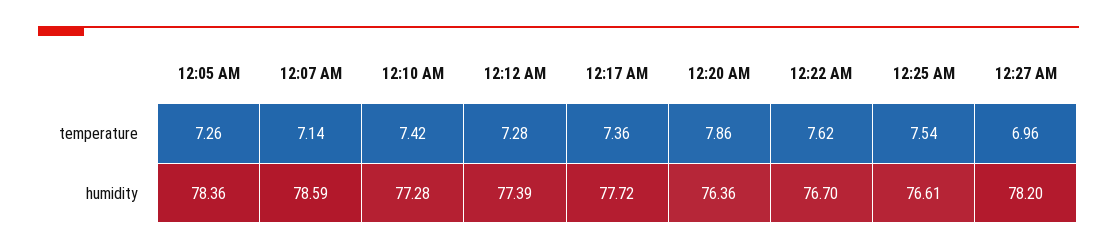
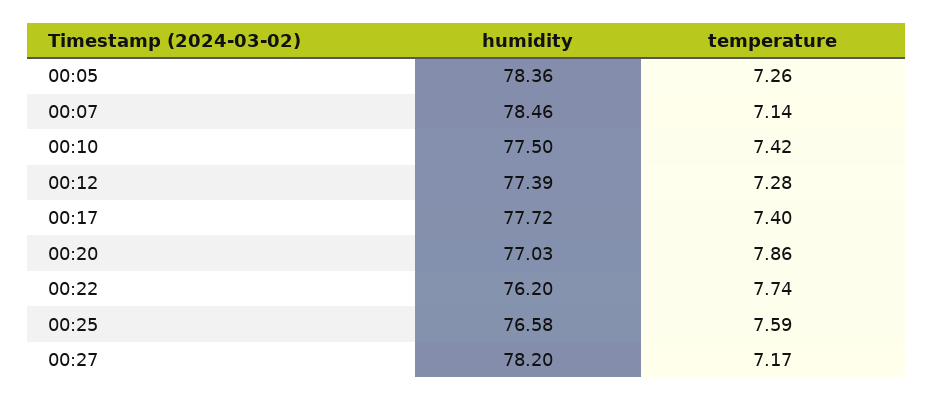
12:17 AM, temperature: 7.36 -> 7.4
12:22 AM, temperature: 7.62 -> 7.74
12:25 AM, temperature: 7.54 -> 7.59
12:27 AM, temperature: 6.96 -> 7.17
12:07 AM, humidity: 78.59 -> 78.46
12:10 AM, humidity: 77.28 -> 77.5
12:20 AM, humidity: 76.36 -> 77.03
12:22 AM, humidity: 76.7 -> 76.2
12:25 AM, humidity: 76.61 -> 76.58

